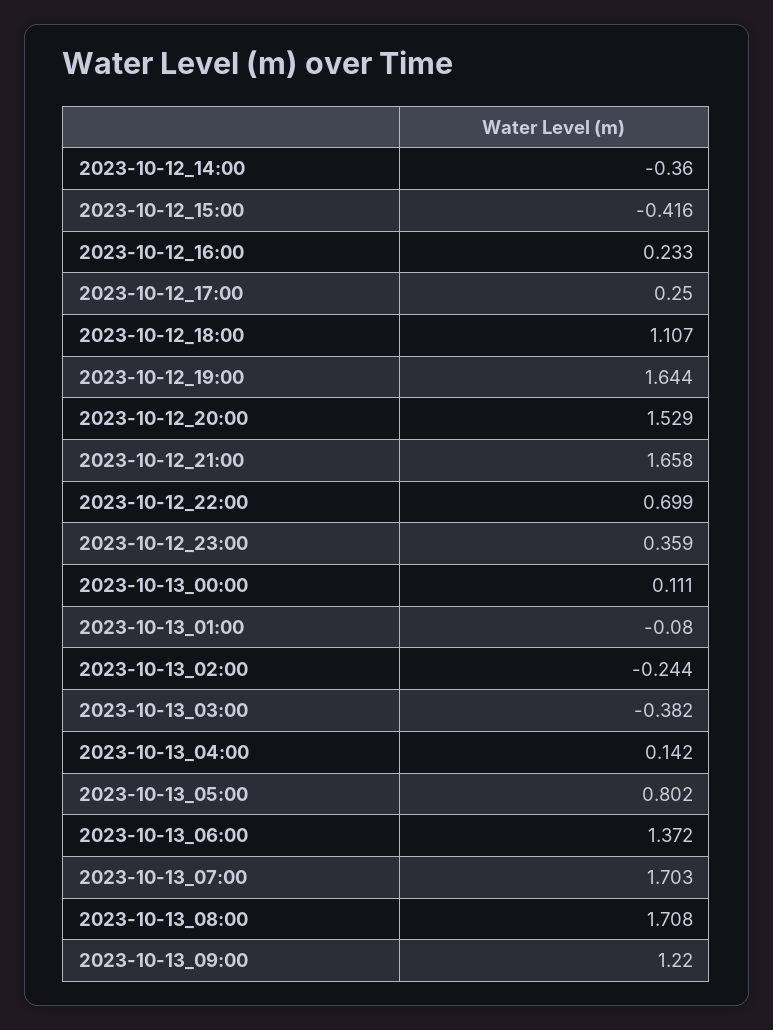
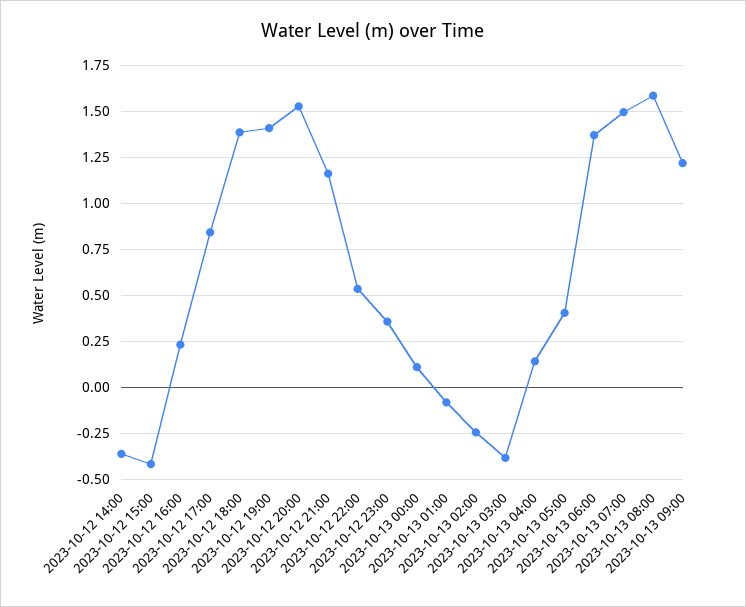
2023-10-12_17:00: 0.25 -> 0.85
2023-10-12_18:00: 1.107 -> 1.4
2023-10-12_19:00: 1.644 -> 1.4
2023-10-12_21:00: 1.658 -> 1.15
2023-10-12_22:00: 0.699 -> 0.55
2023-10-13_05:00: 0.802 -> 0.4
2023-10-13_07:00: 1.703 -> 1.5
2023-10-13_08:00: 1.708 -> 1.6

